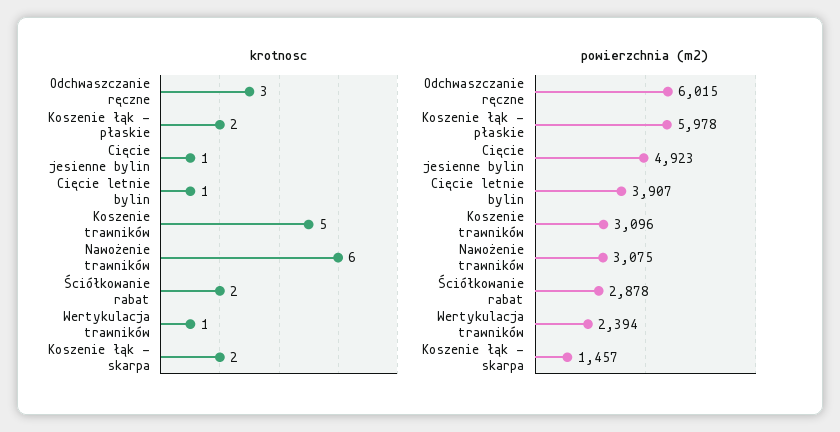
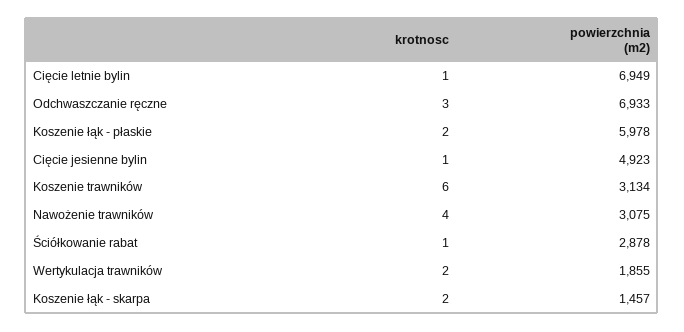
krotnosc, Koszenie trawników: 5 -> 6
krotnosc, Nawożenie trawników: 6 -> 4
krotnosc, Ściółkowanie rabat: 2 -> 1
krotnosc, Wertykulacja trawników: 1 -> 2
powierzchnia (m2), Odchwaszczanie ręczne: 6015 -> 6933
powierzchnia (m2), Cięcie letnie bylin: 3907 -> 6949
powierzchnia (m2), Koszenie trawników: 3096 -> 3134
powierzchnia (m2), Wertykulacja trawników: 2394 -> 1855

